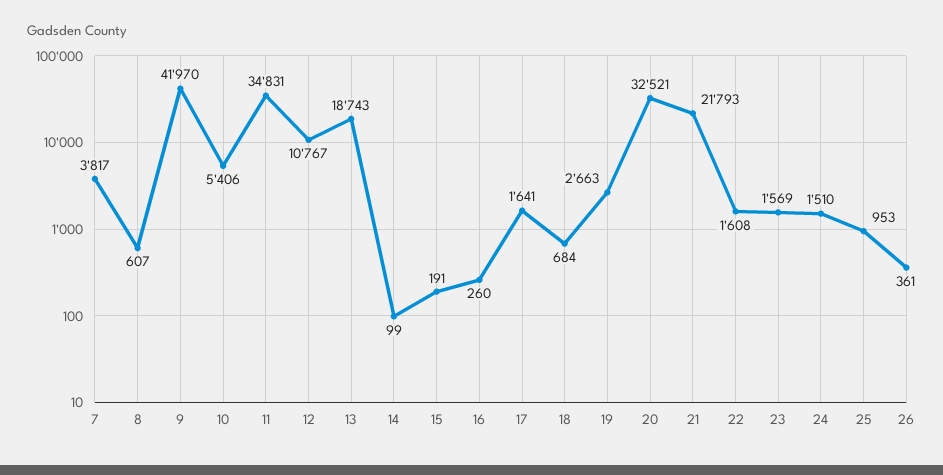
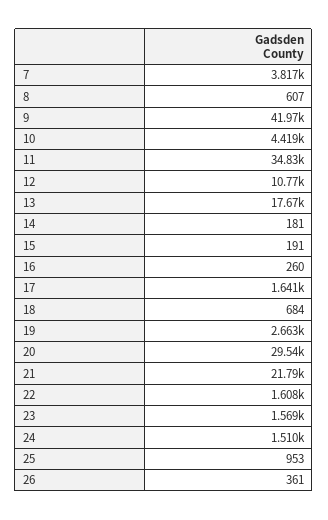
10: 5406 -> 4419
13: 18743 -> 17670
14: 99 -> 181
20: 32521 -> 29540

